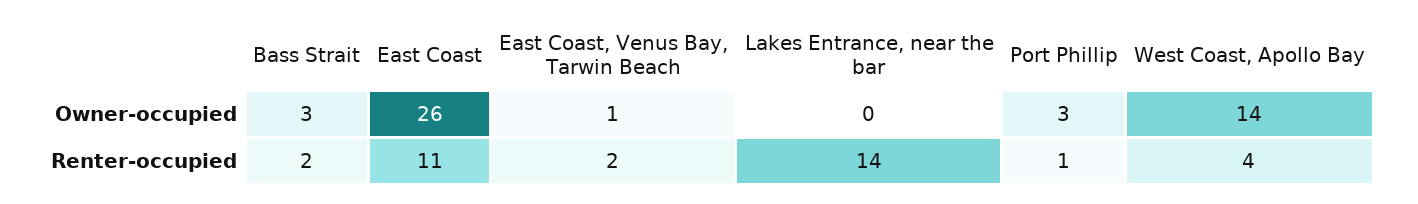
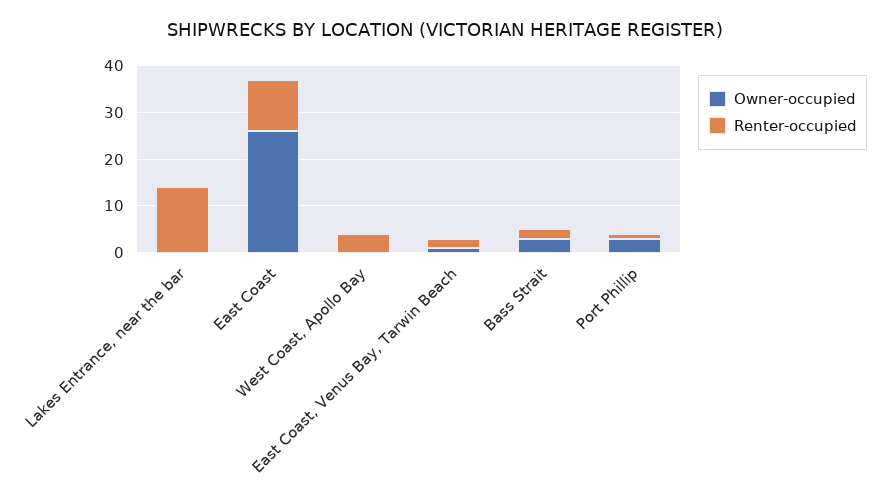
Owner-occupied, West Coast, Apollo Bay: 14 -> 0

